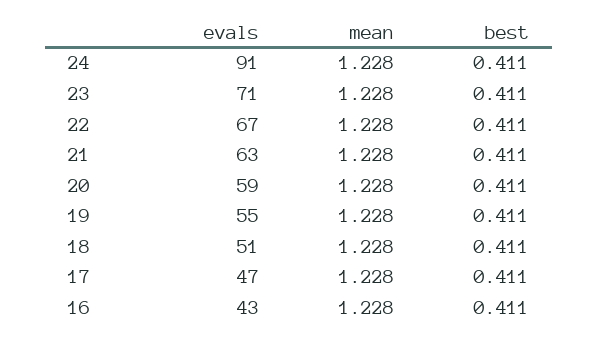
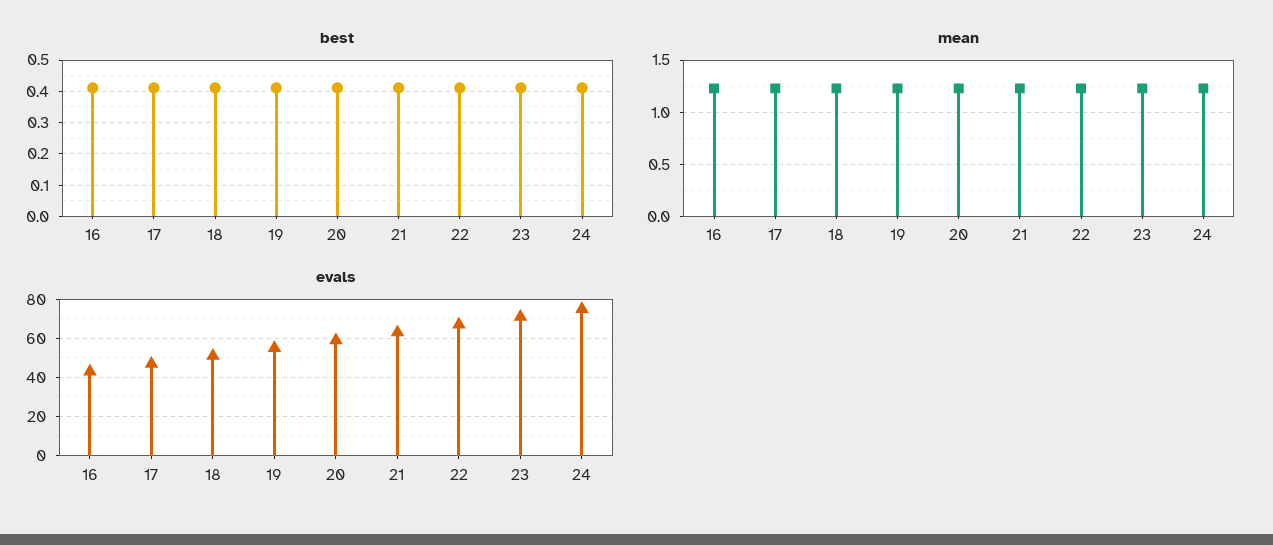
evals, 24: 91 -> 75

